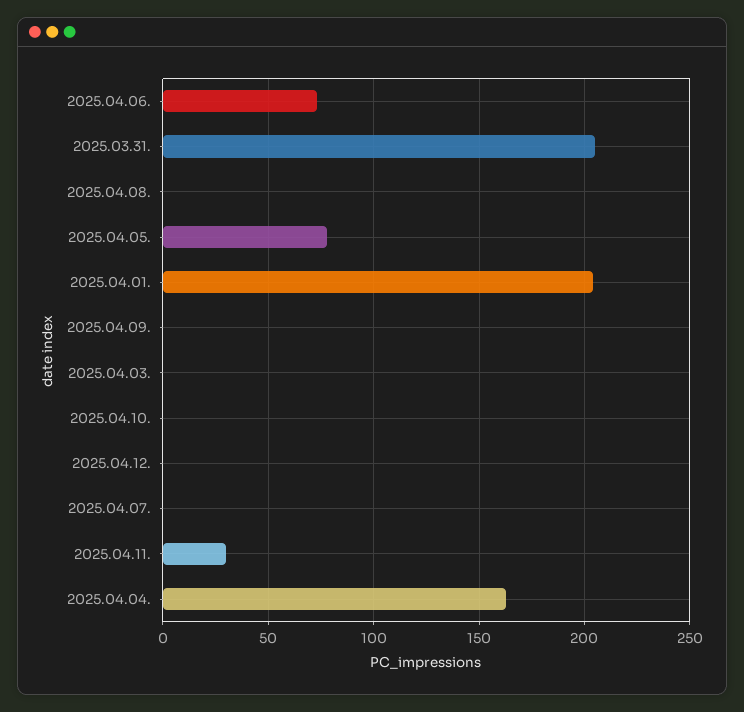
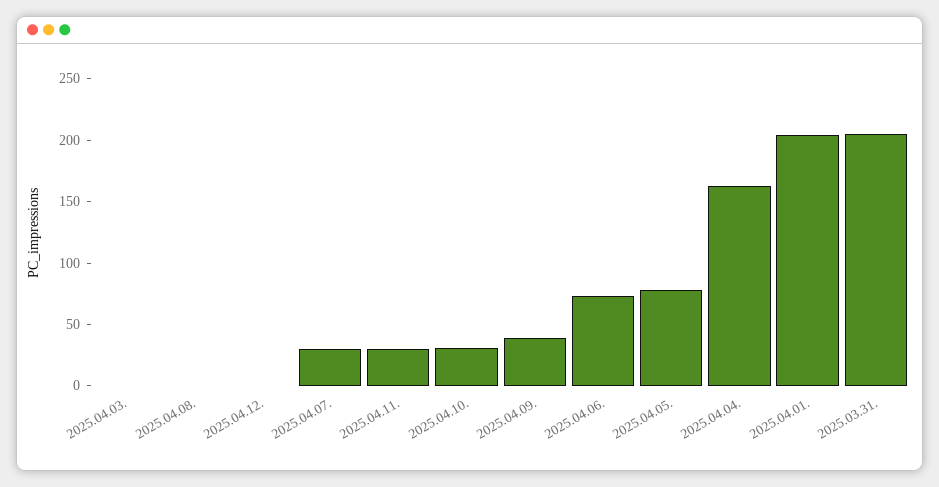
2025.04.09.: 0 -> 40
2025.04.10.: 0 -> 30
2025.04.07.: 0 -> 30

